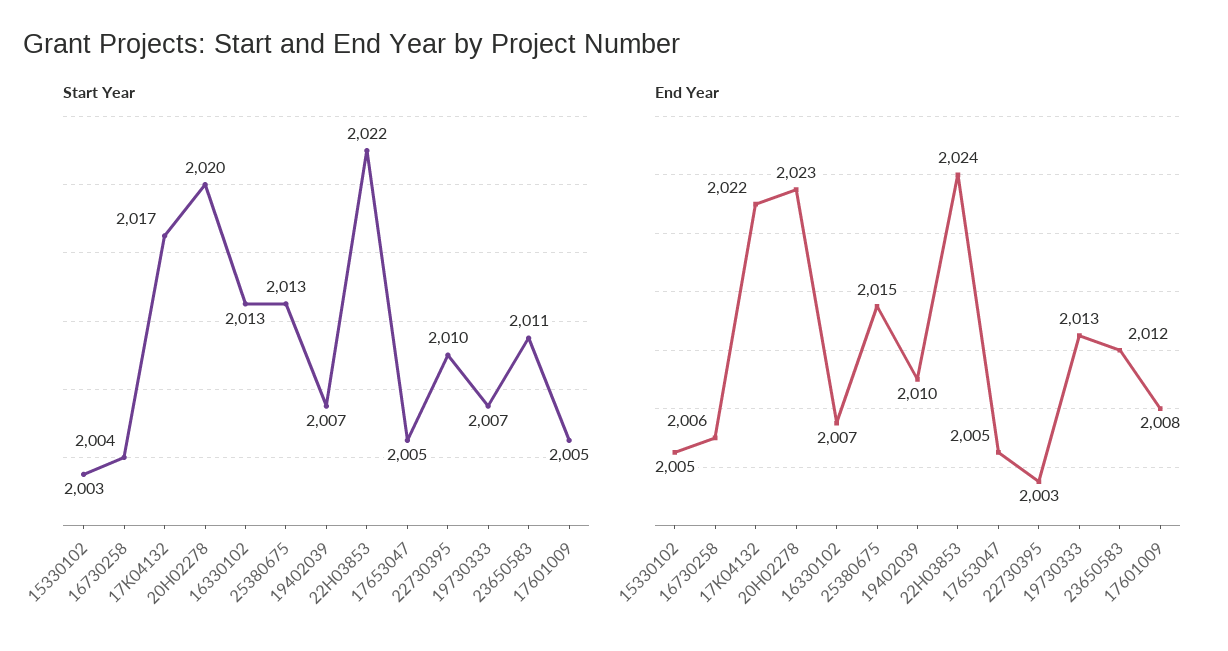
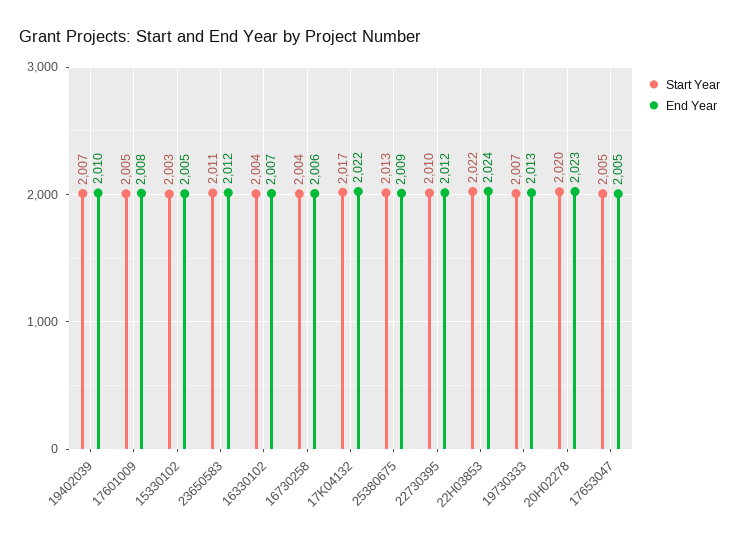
Start Year, 16330102: 2013 -> 2004
End Year, 25380675: 2015 -> 2009
End Year, 22730395: 2003 -> 2012

